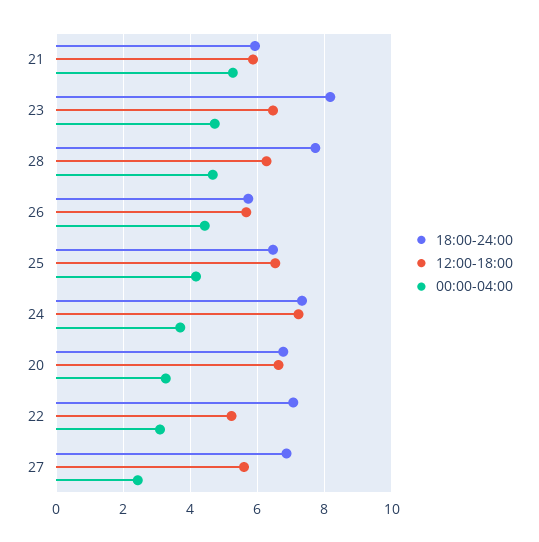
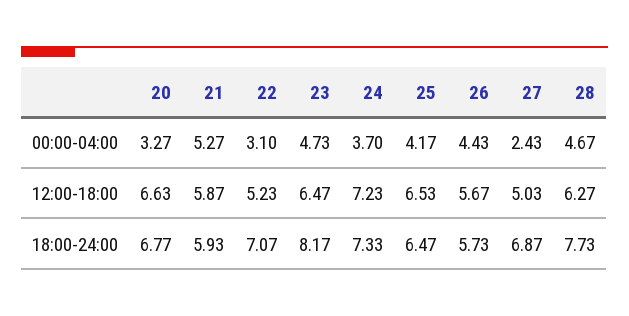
12:00-18:00, 27: 5.6 -> 5.03

